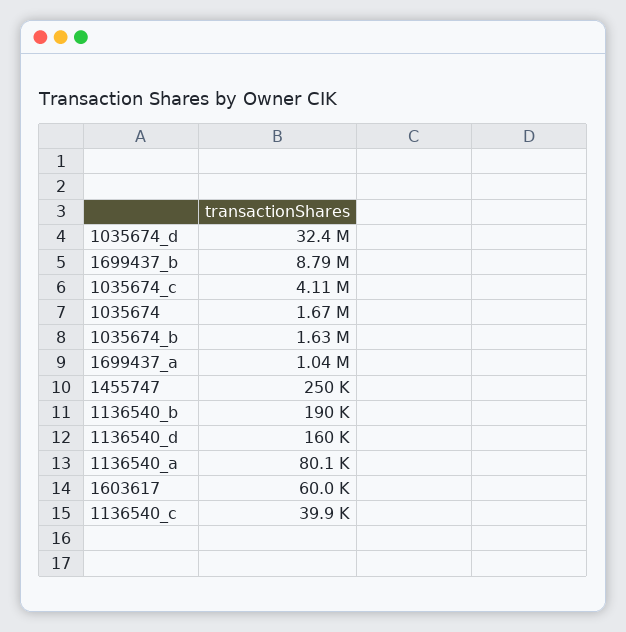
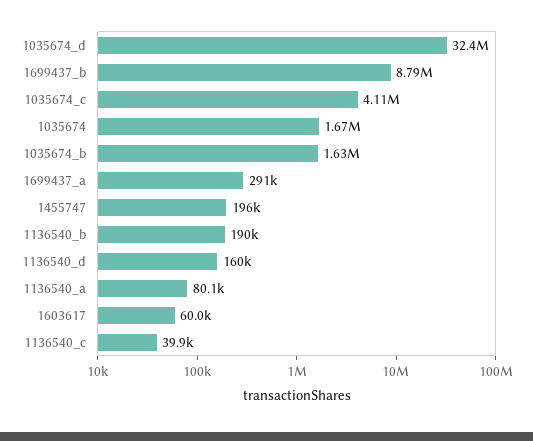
1699437_a: 1040000 -> 291000
1455747: 250000 -> 196000

